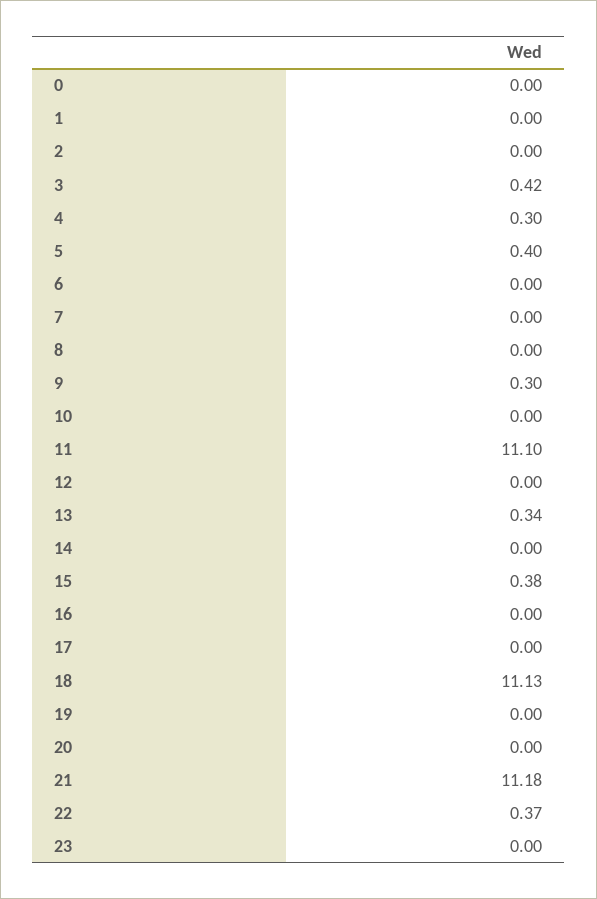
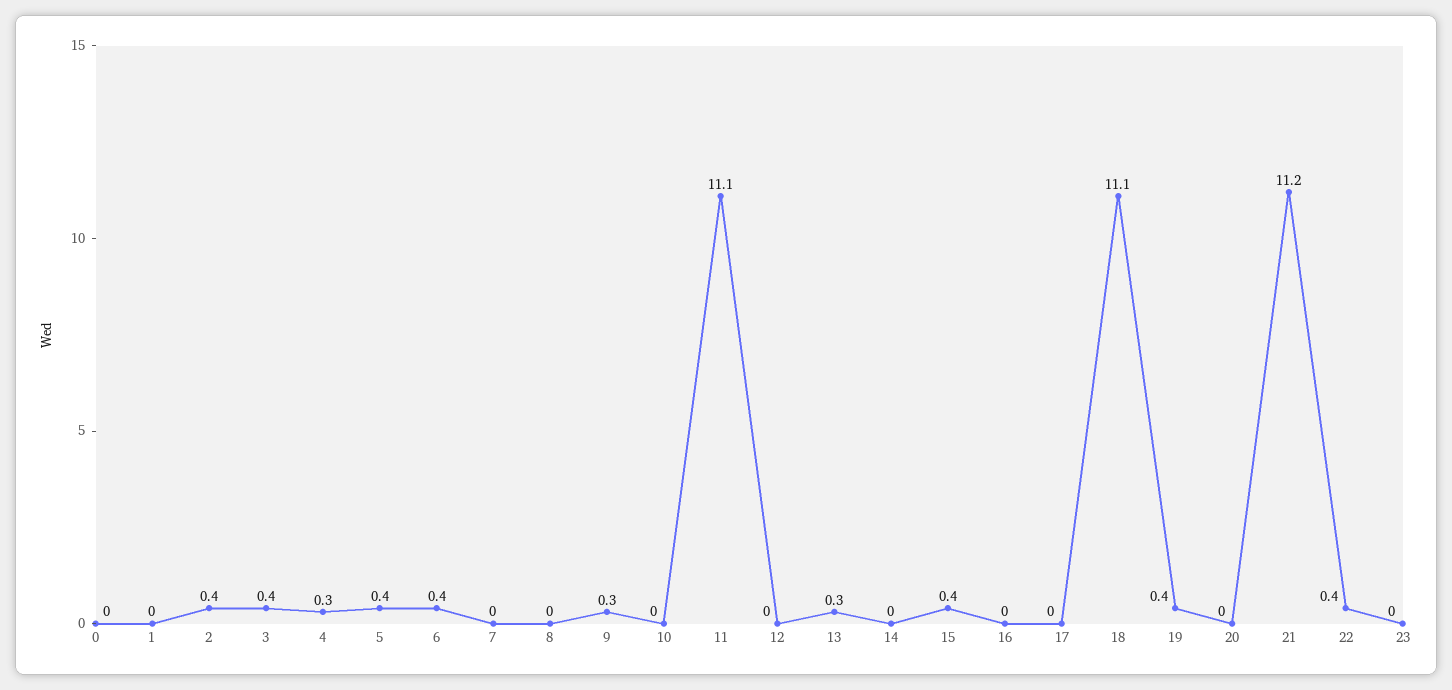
2: 0 -> 0.4
6: 0 -> 0.4
19: 0 -> 0.4

